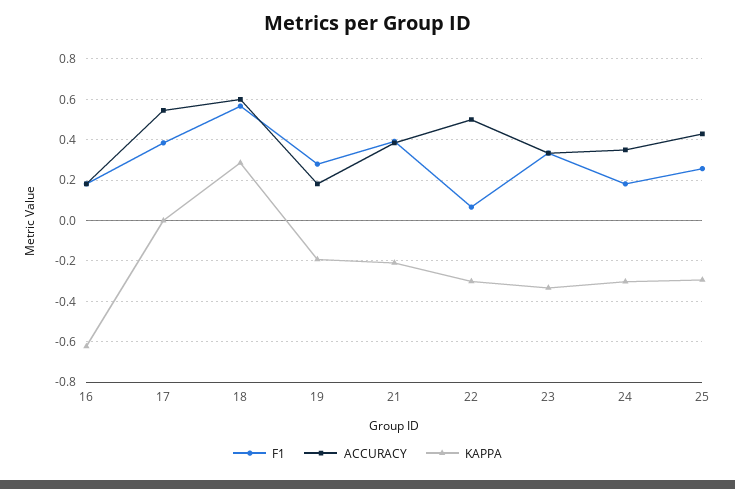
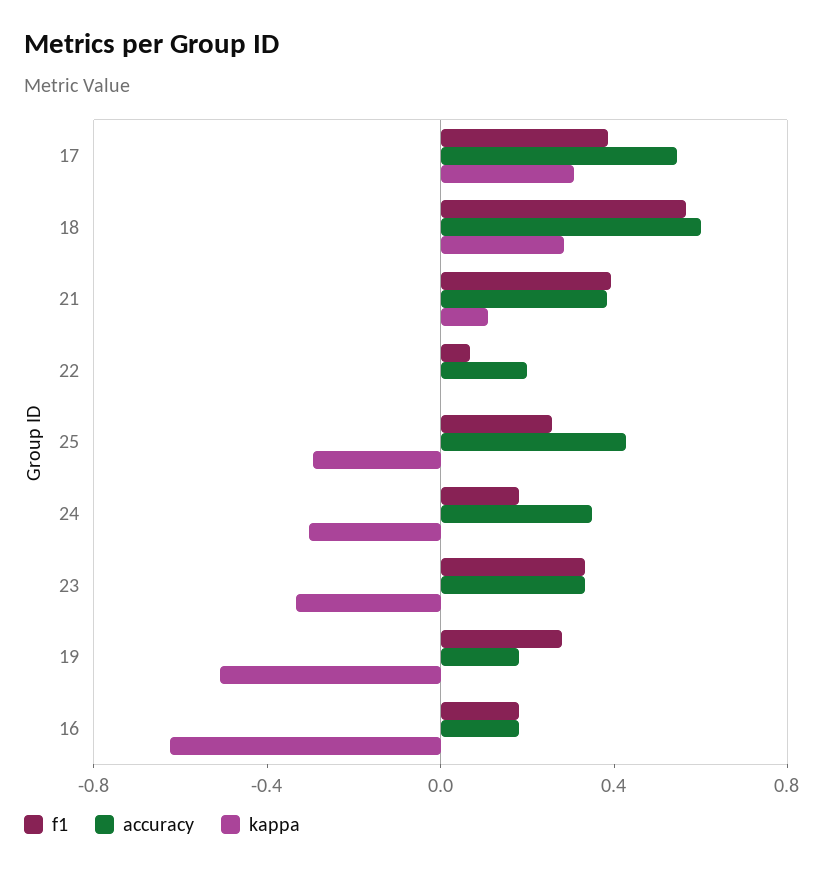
KAPPA, 17: 0 -> 0.3
KAPPA, 19: -0.2 -> -0.5
KAPPA, 21: -0.2 -> 0.1
ACCURACY, 22: 0.5 -> 0.2
KAPPA, 22: -0.3 -> 0

